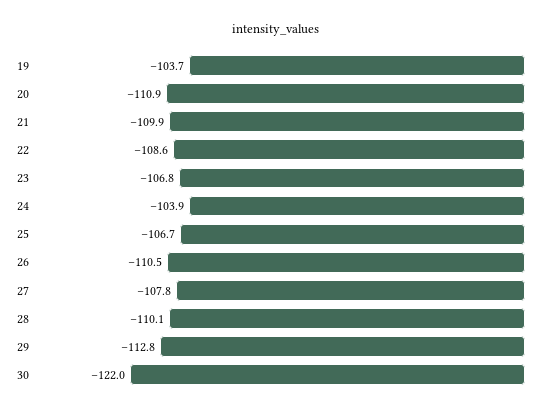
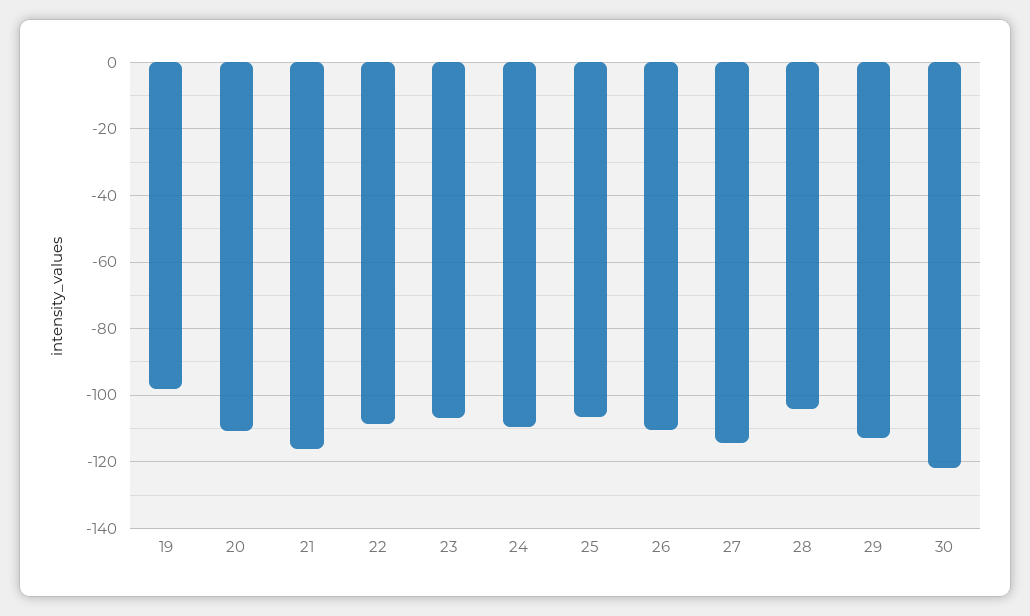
19: -103.7 -> -98
21: -109.9 -> -116
24: -103.9 -> -110
27: -107.8 -> -114
28: -110.1 -> -104

